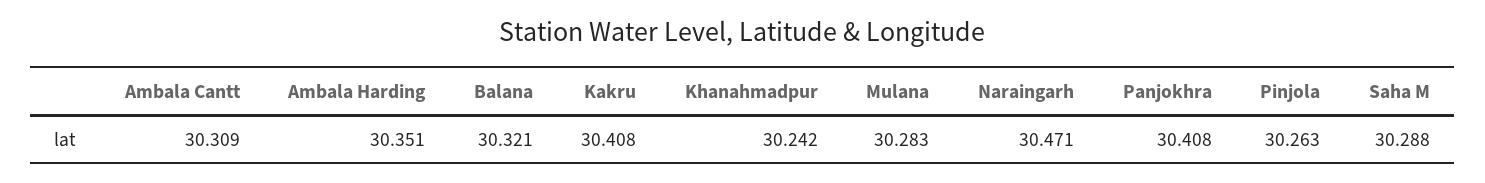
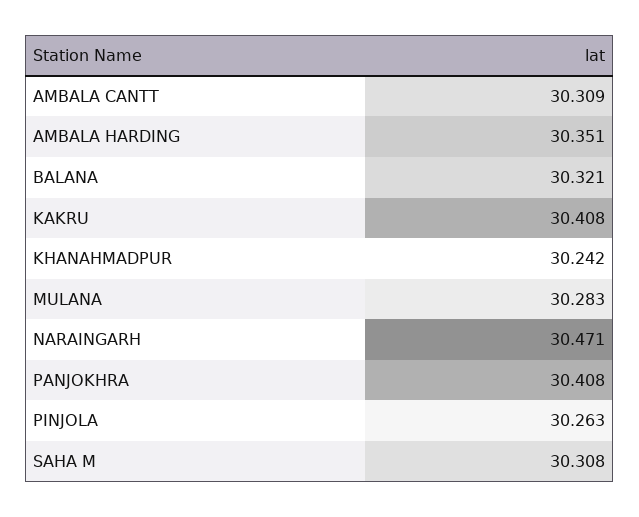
Saha M: 30.288 -> 30.308

